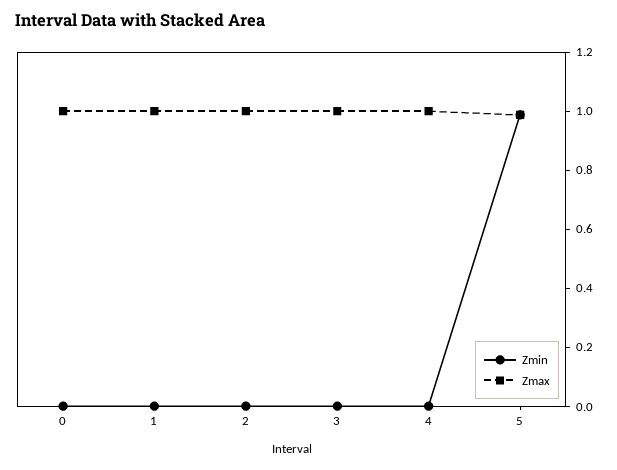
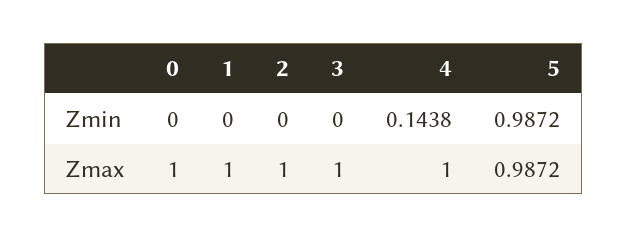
Zmin, 4: 0 -> 0.1438

